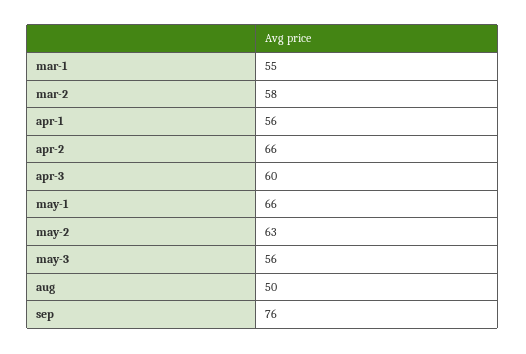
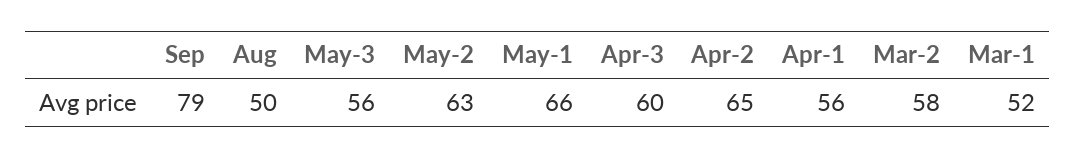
mar-1: 55 -> 52
apr-2: 66 -> 65
sep: 76 -> 79

